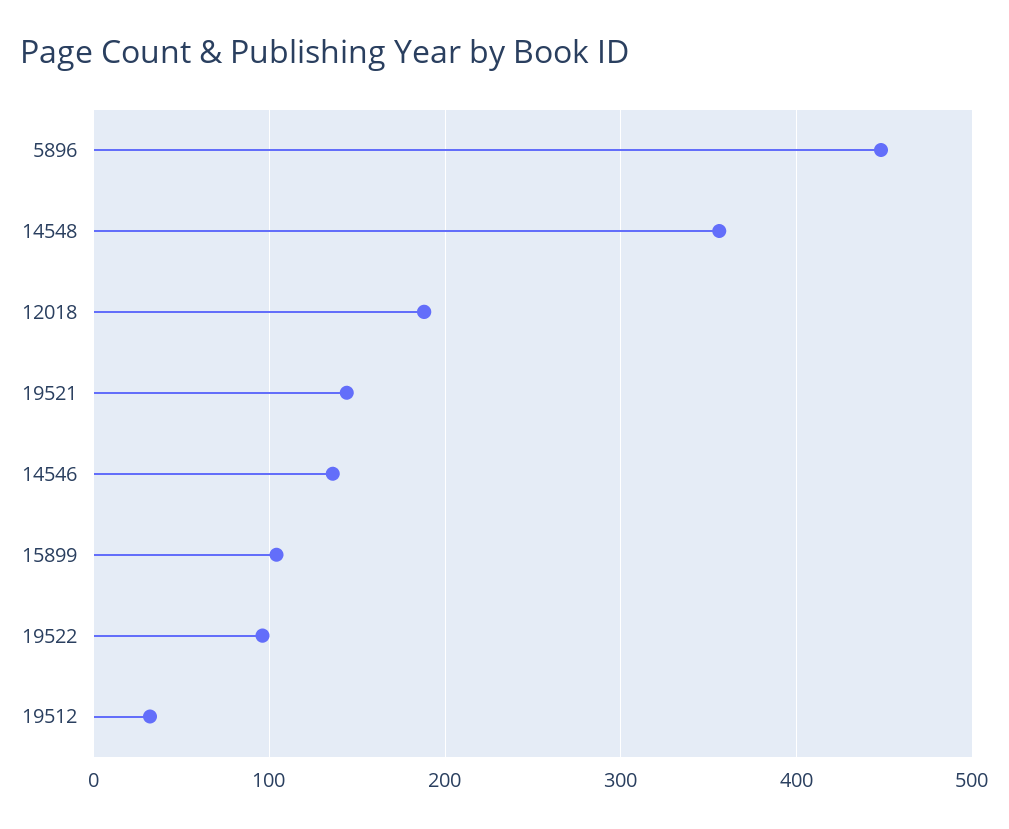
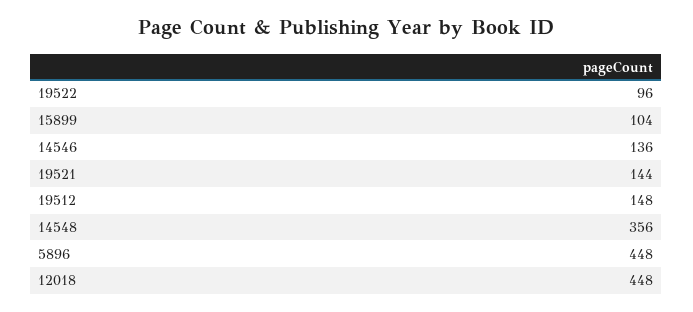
12018: 190 -> 448
19512: 30 -> 148

